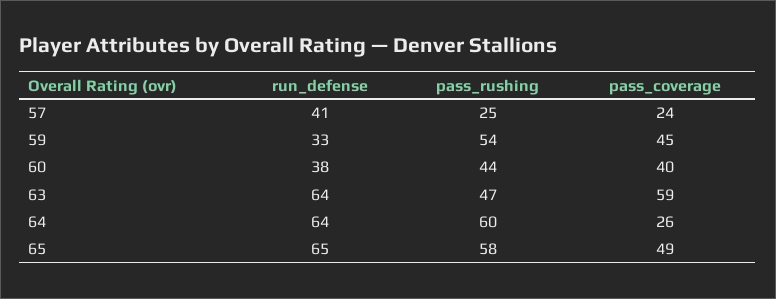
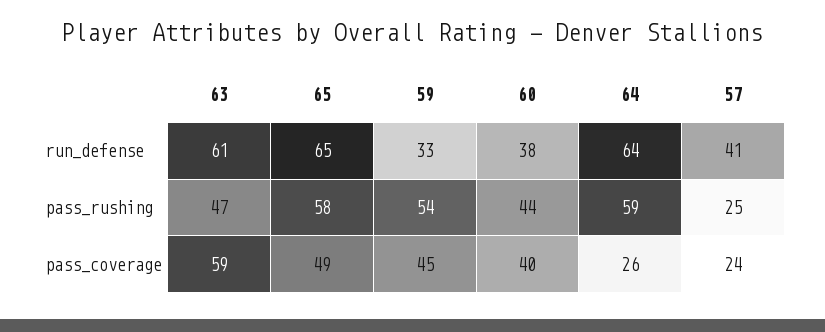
run_defense, 63: 64 -> 61
pass_rushing, 64: 60 -> 59

